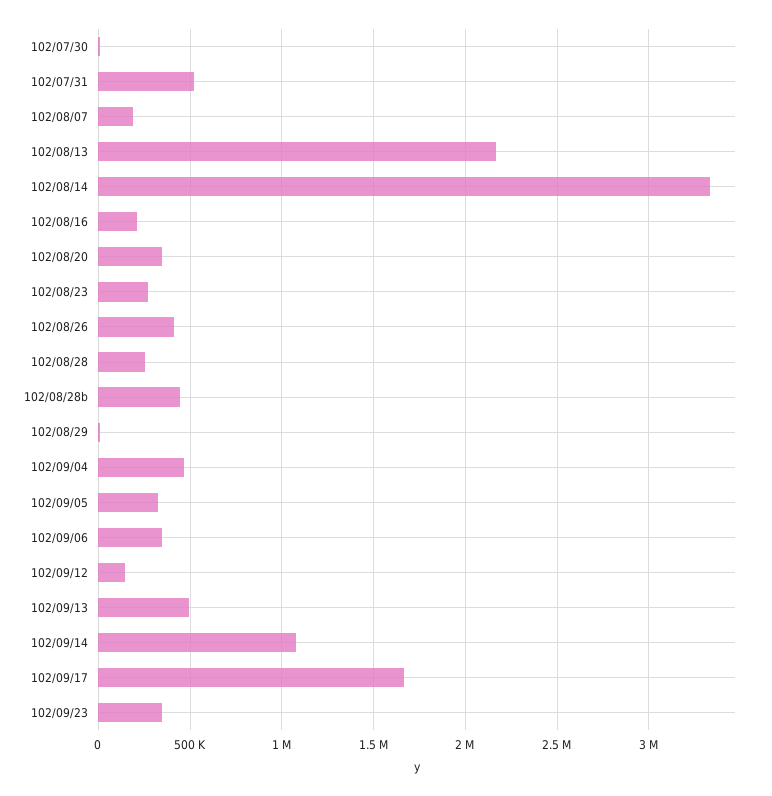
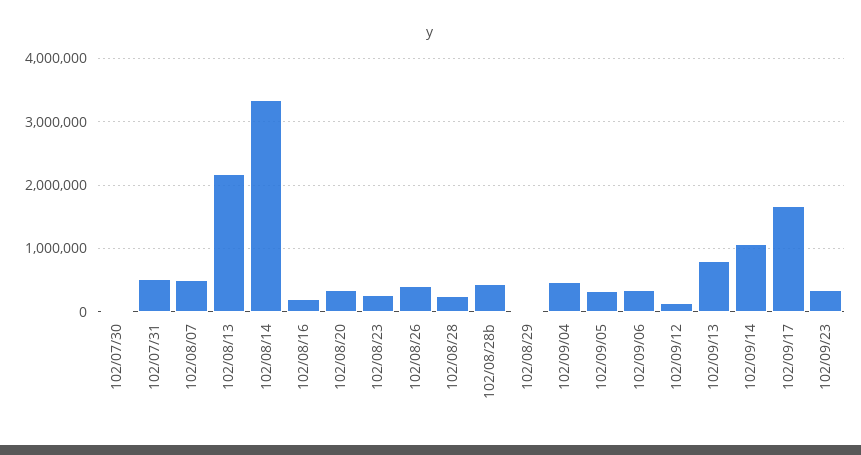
102/08/07: 200000 -> 500000
102/09/13: 500000 -> 800000

